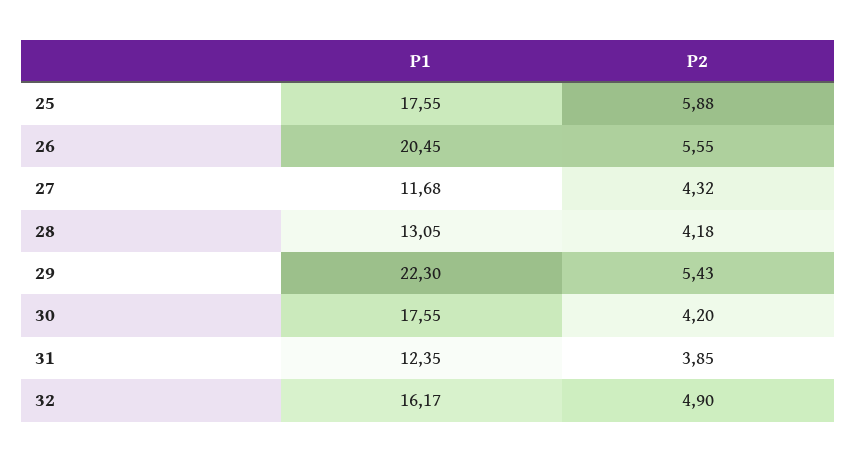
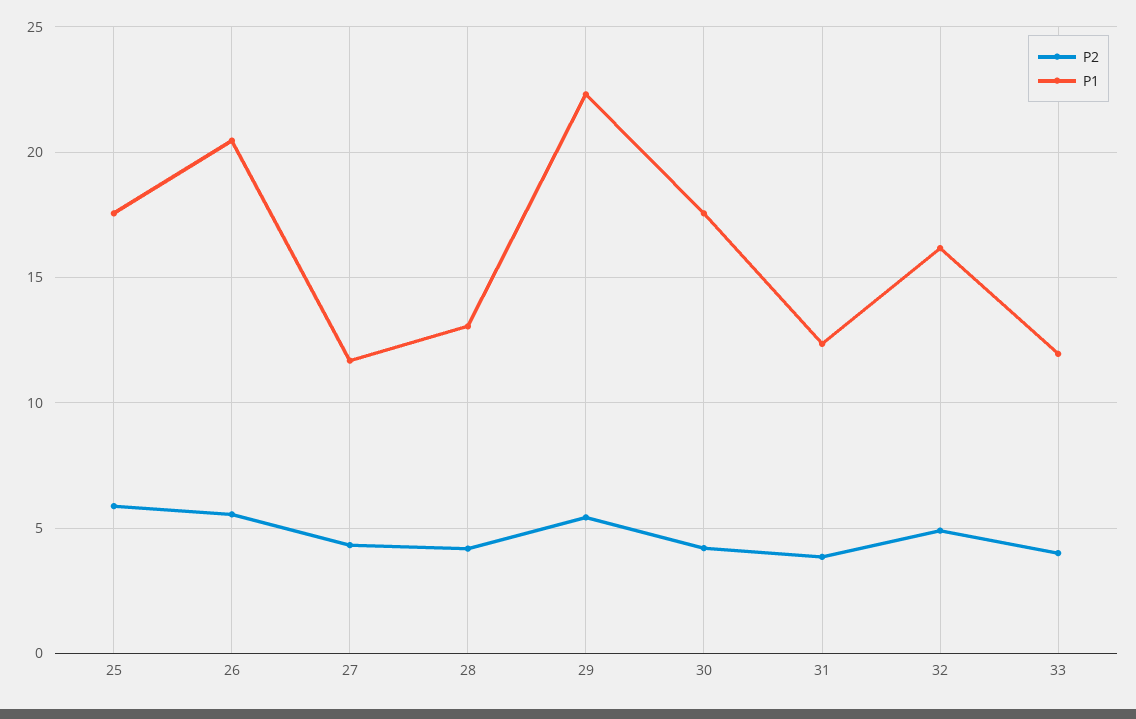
P2, 33: none -> 4
P1, 33: none -> 12

